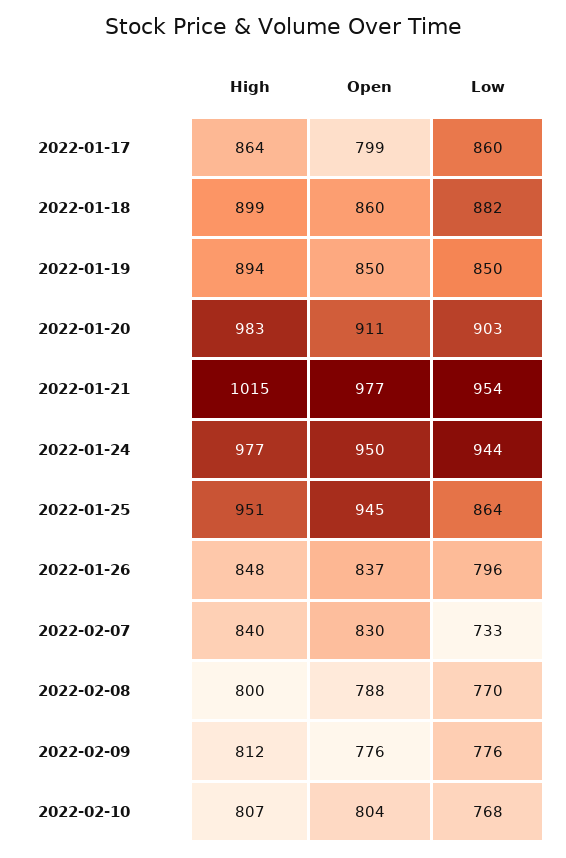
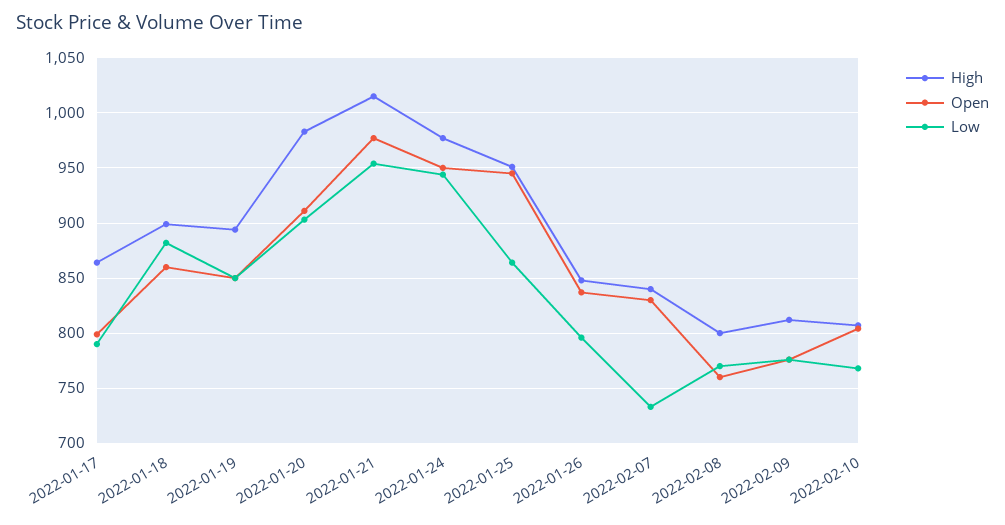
Low, 2022-01-17: 860 -> 790
Open, 2022-02-08: 788 -> 760

